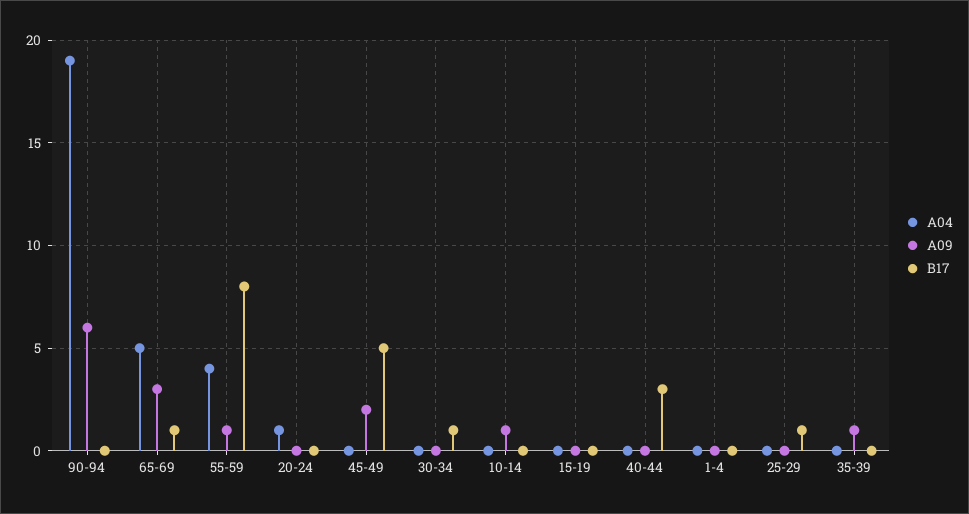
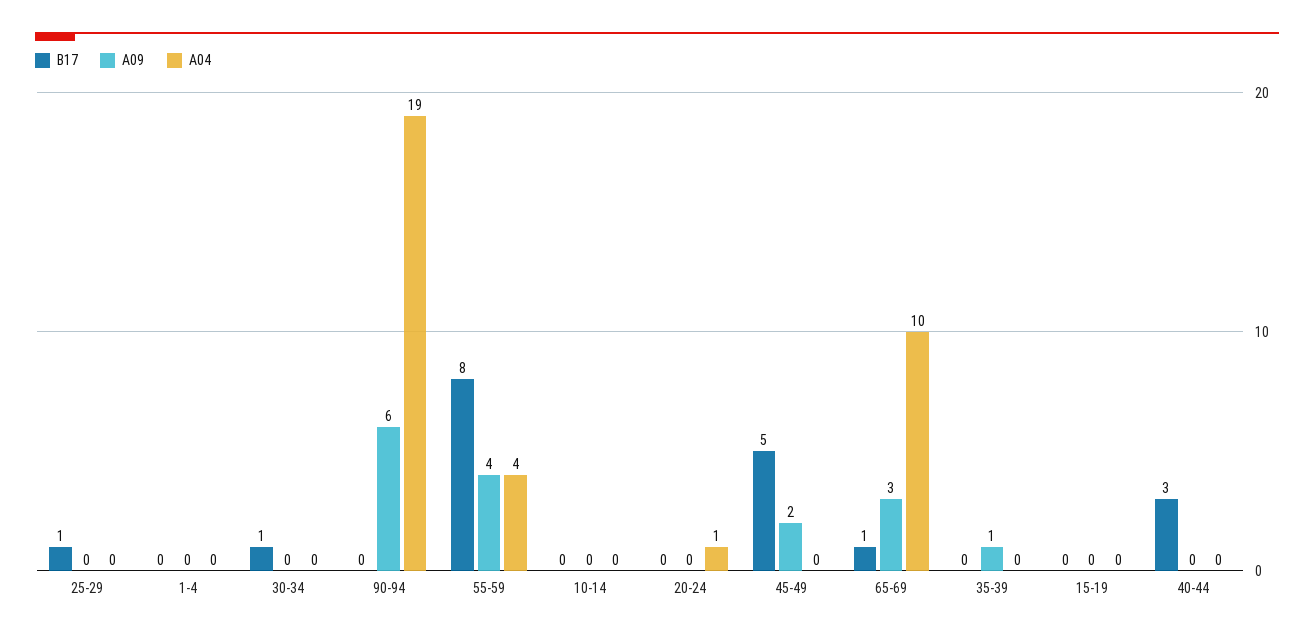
A04, 65-69: 5 -> 10
A09, 55-59: 1 -> 4
A09, 10-14: 1 -> 0

